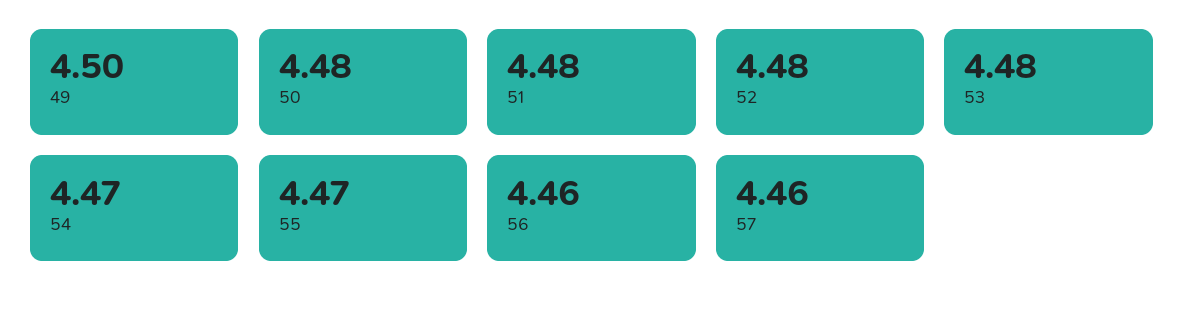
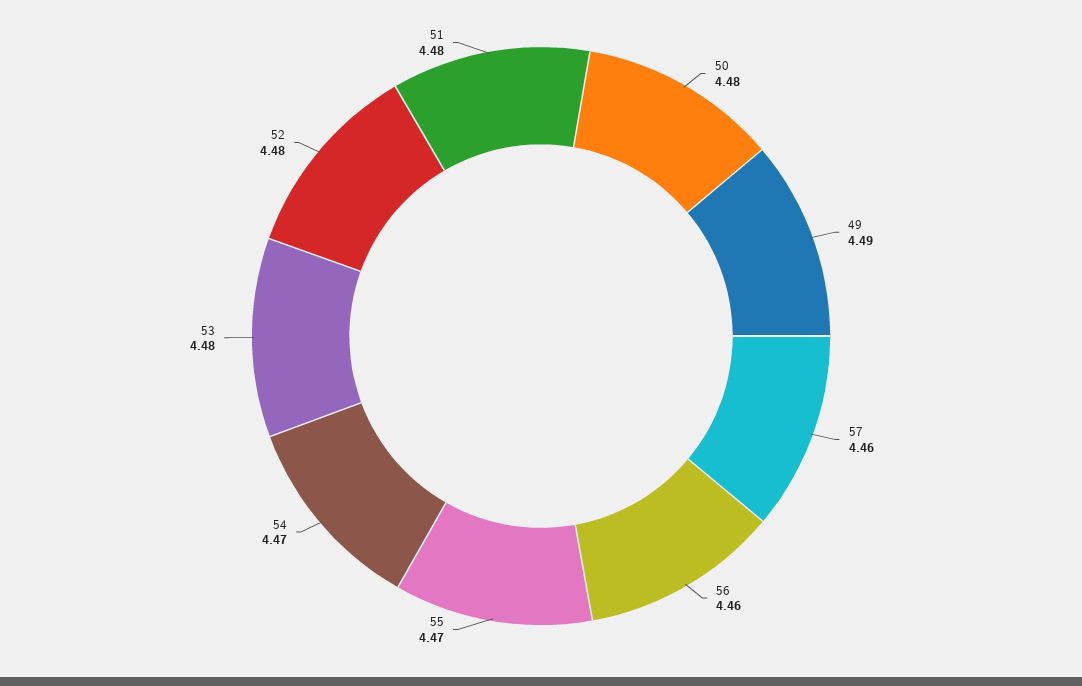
49: 4.5 -> 4.49

